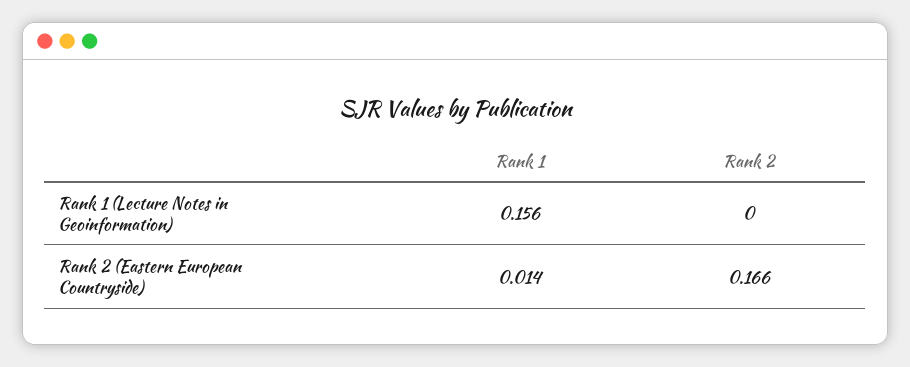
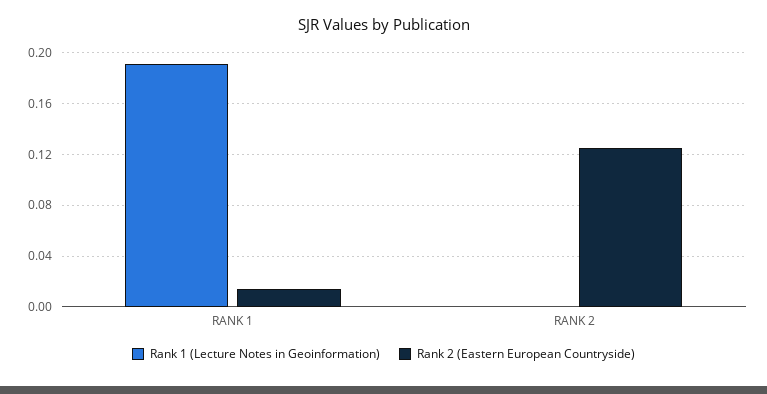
Rank 1 (Lecture Notes in Geoinformation), Rank 1: 0.156 -> 0.19
Rank 2 (Eastern European Countryside), Rank 2: 0.166 -> 0.125

